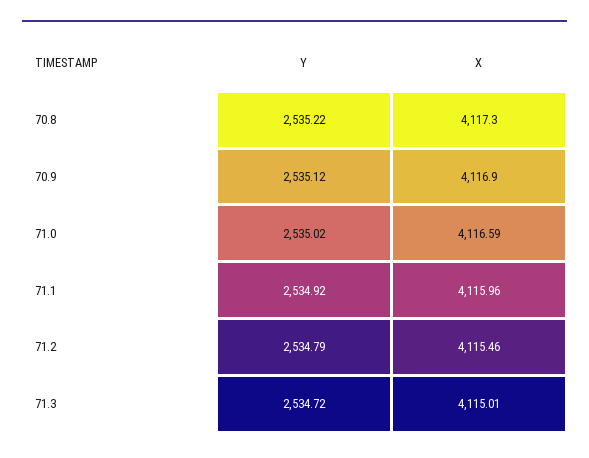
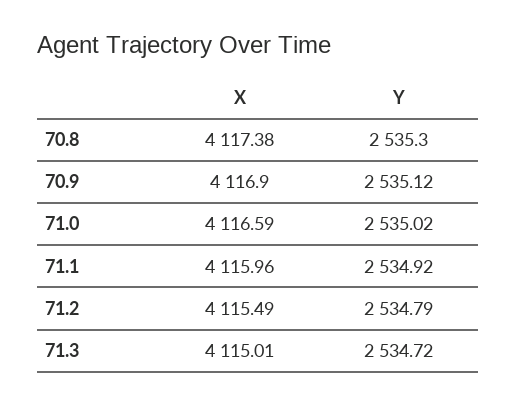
Y, 70.8: 2535.22 -> 2535.3
X, 70.8: 4117.3 -> 4117.38
X, 71.2: 4115.46 -> 4115.49

